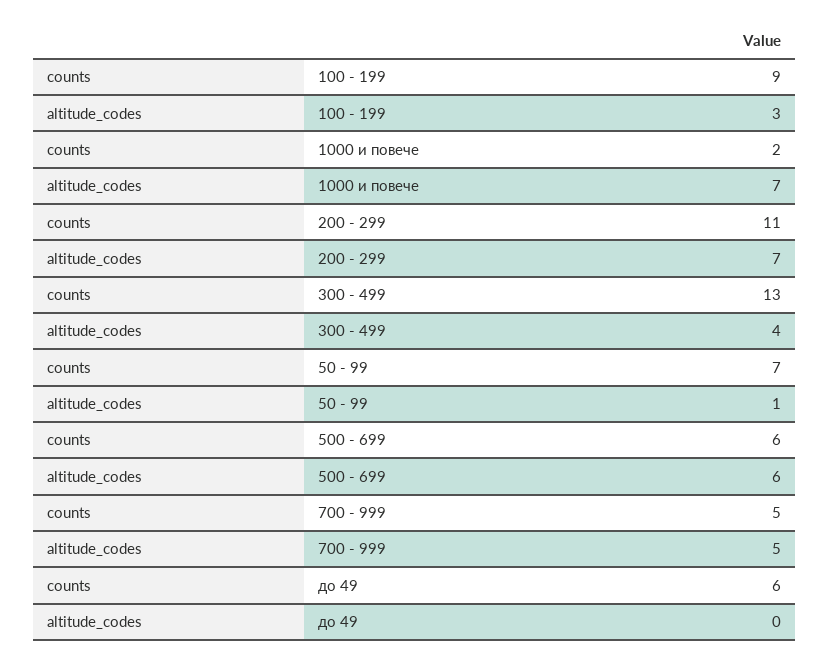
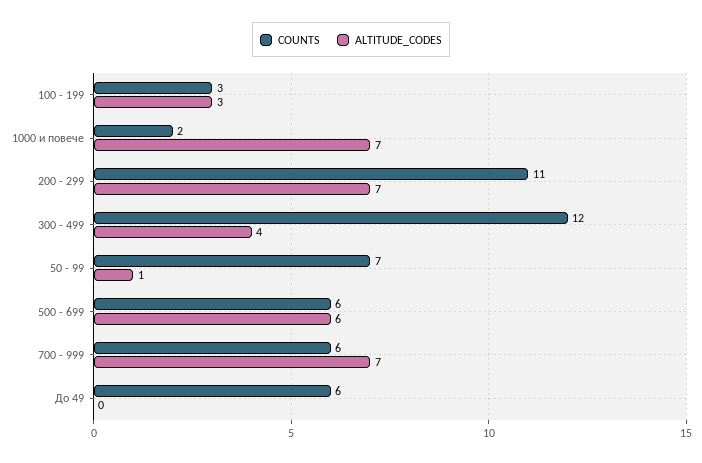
counts, 100 - 199: 9 -> 3
counts, 300 - 499: 13 -> 12
counts, 700 - 999: 5 -> 6
altitude_codes, 700 - 999: 5 -> 7

